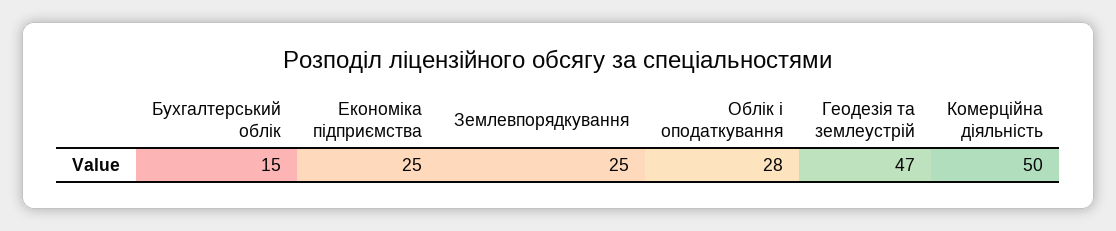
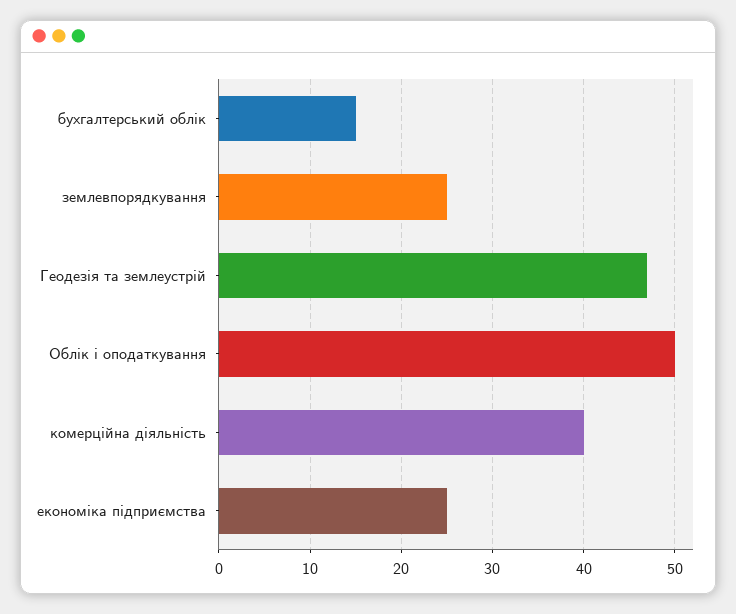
Облік і оподаткування: 28 -> 50
Комерційна діяльність: 50 -> 40

